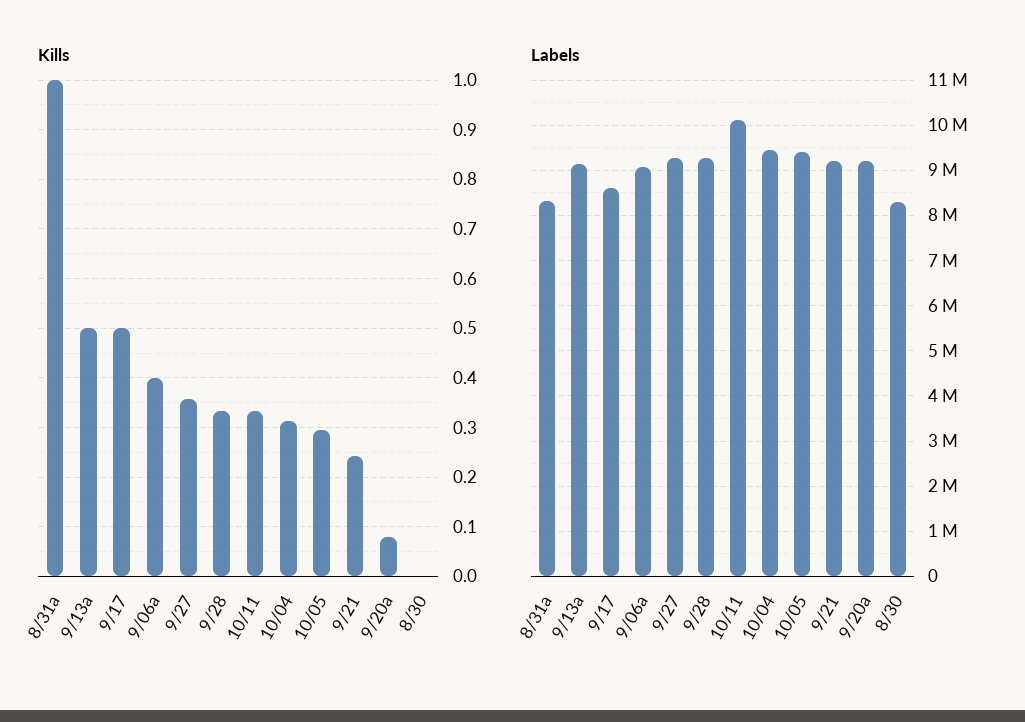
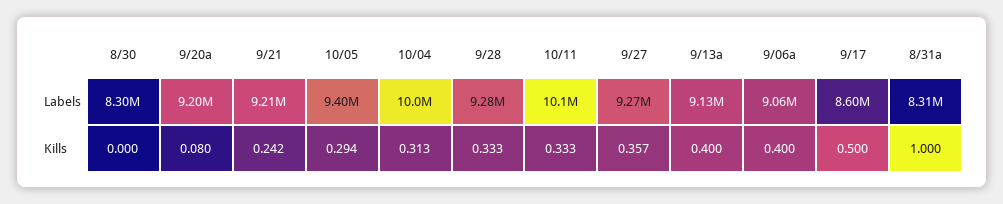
Kills, 9/13a: 0.5 -> 0.4
Labels, 10/04: 9400000 -> 10000000

